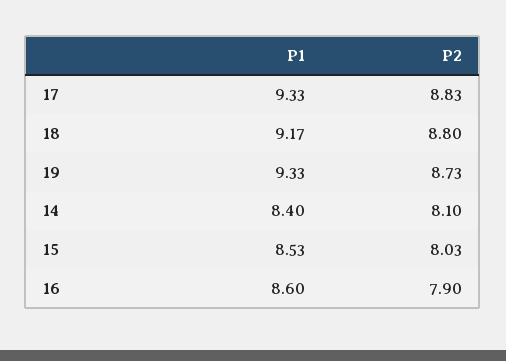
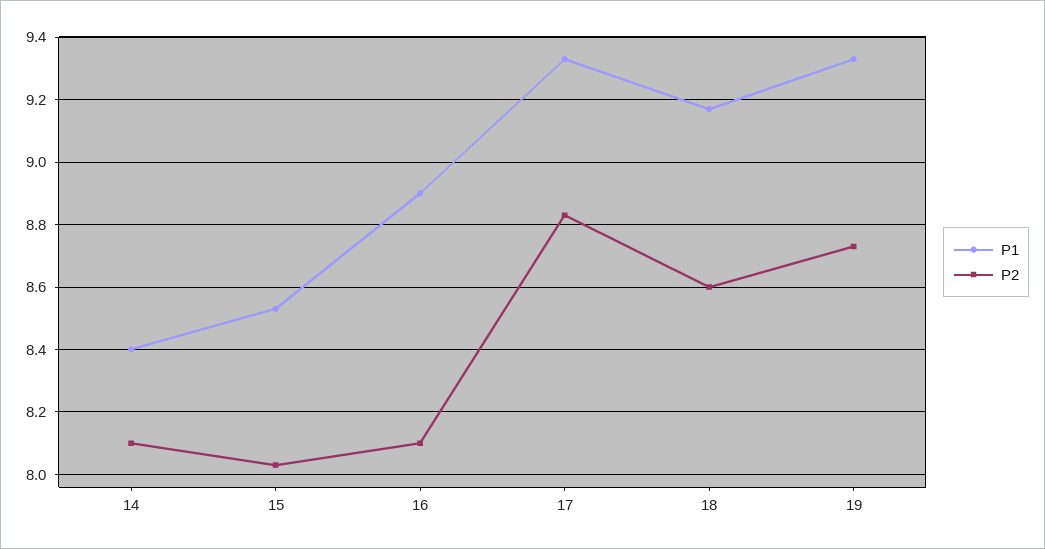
P2, 18: 8.8 -> 8.6
P1, 16: 8.6 -> 8.9
P2, 16: 7.9 -> 8.1

